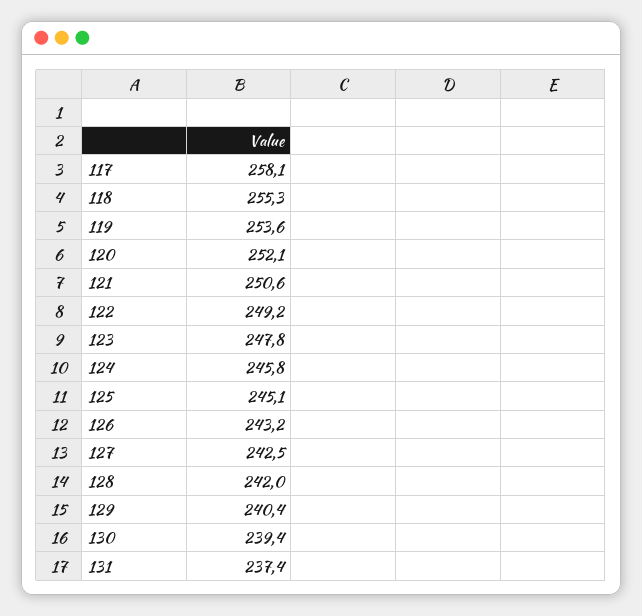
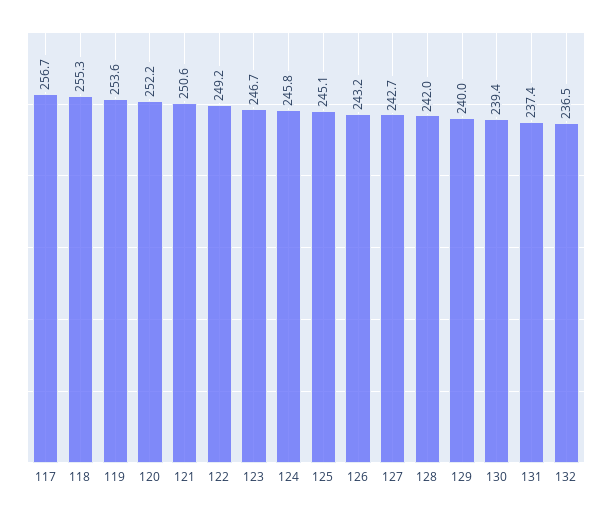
117: 258.1 -> 256.7
120: 252.1 -> 252.2
123: 247.8 -> 246.7
127: 242.5 -> 242.7
129: 240.4 -> 240
132: none -> 236.5

